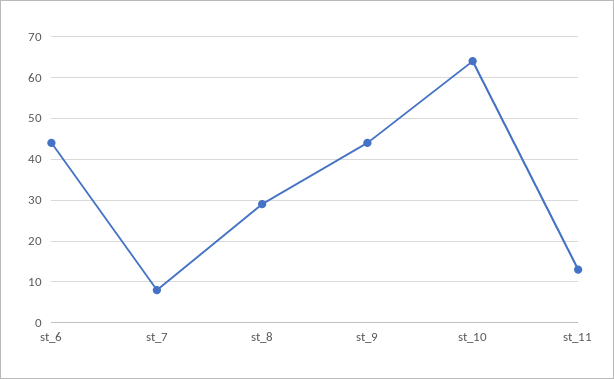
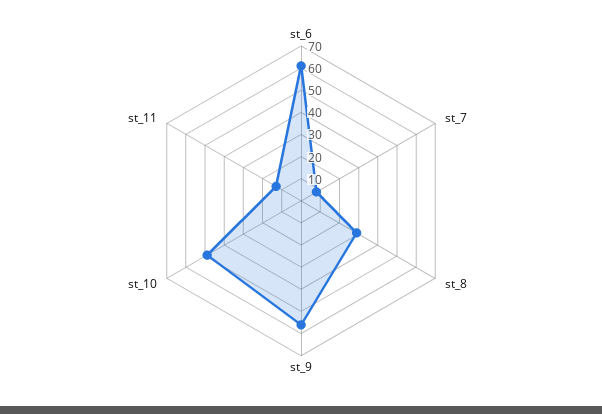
st_6: 45 -> 60
st_9: 45 -> 55
st_10: 65 -> 50

